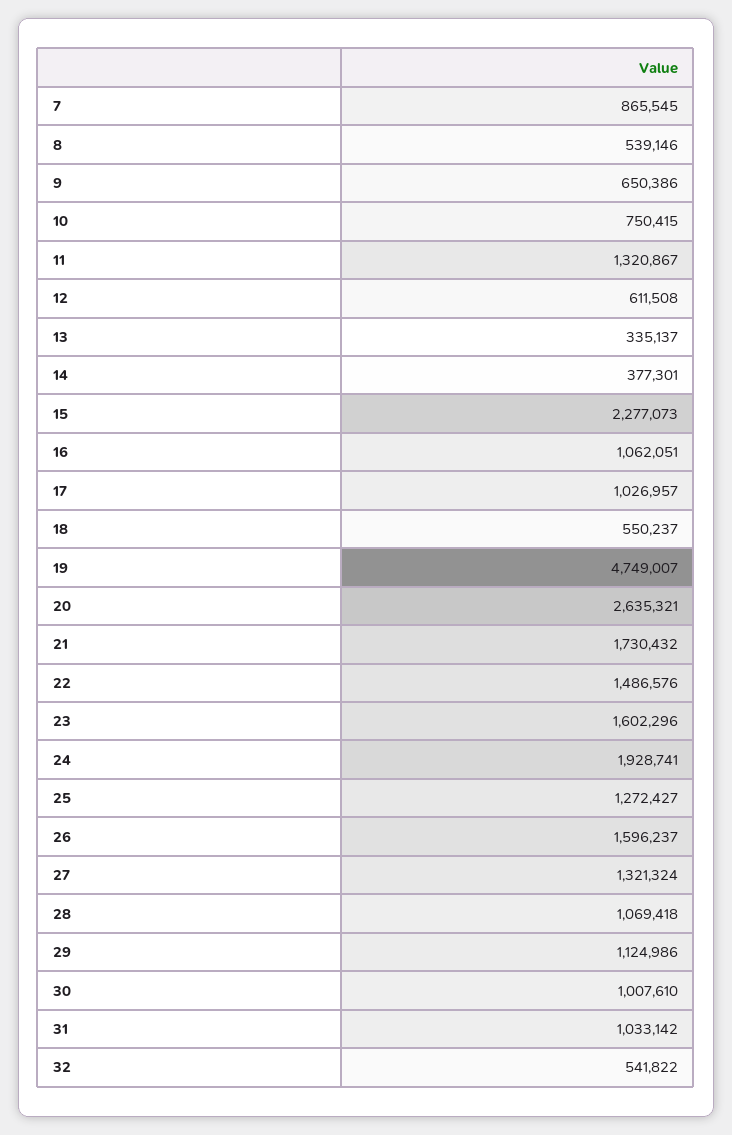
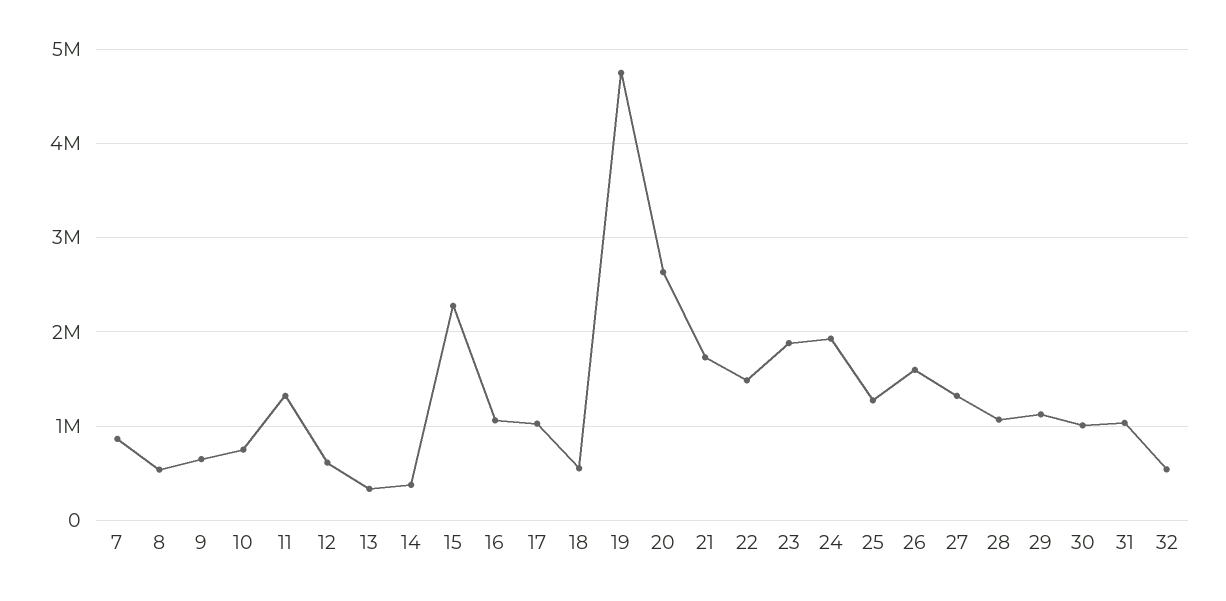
23: 1602296 -> 1900000

